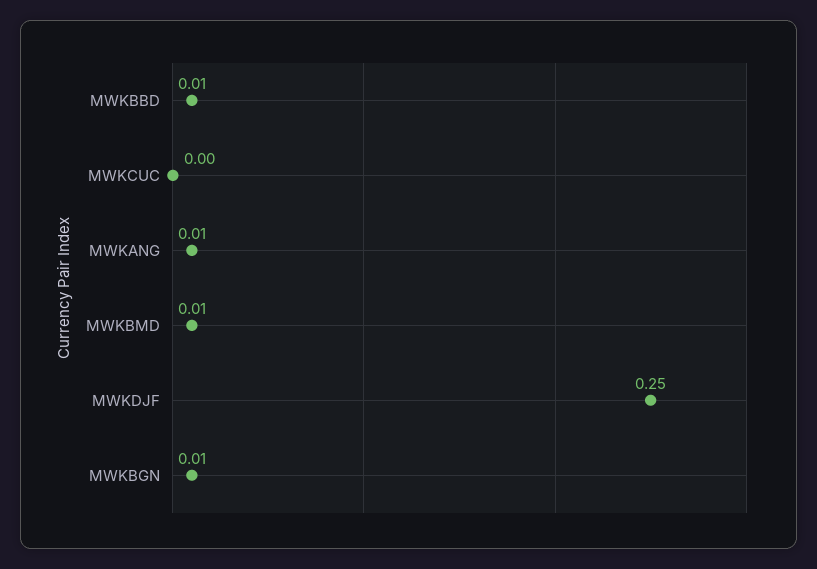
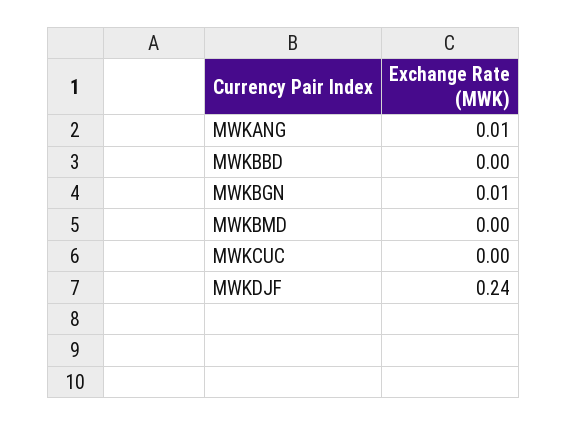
MWKBBD: 0.01 -> 0
MWKBMD: 0.01 -> 0
MWKDJF: 0.25 -> 0.24

